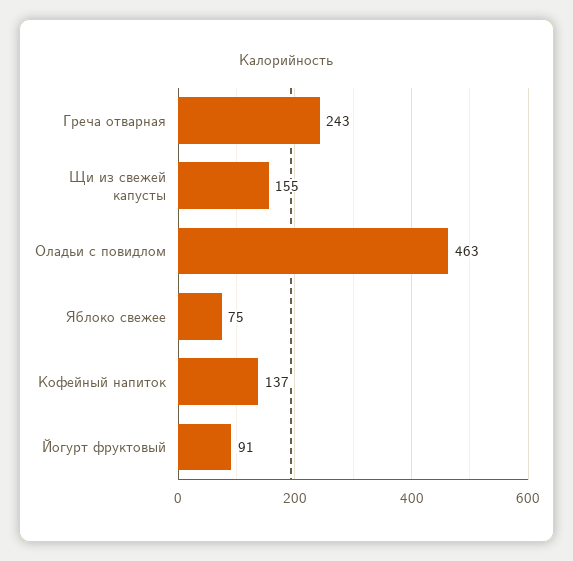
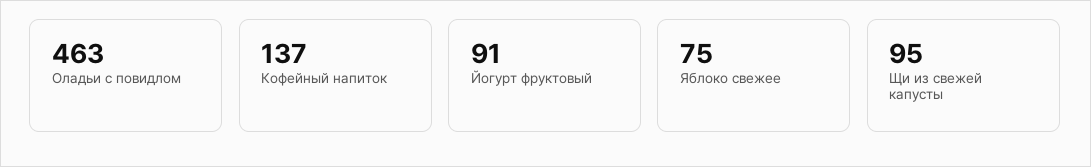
Греча отварная: 243 -> none
Щи из свежей капусты: 155 -> 95

